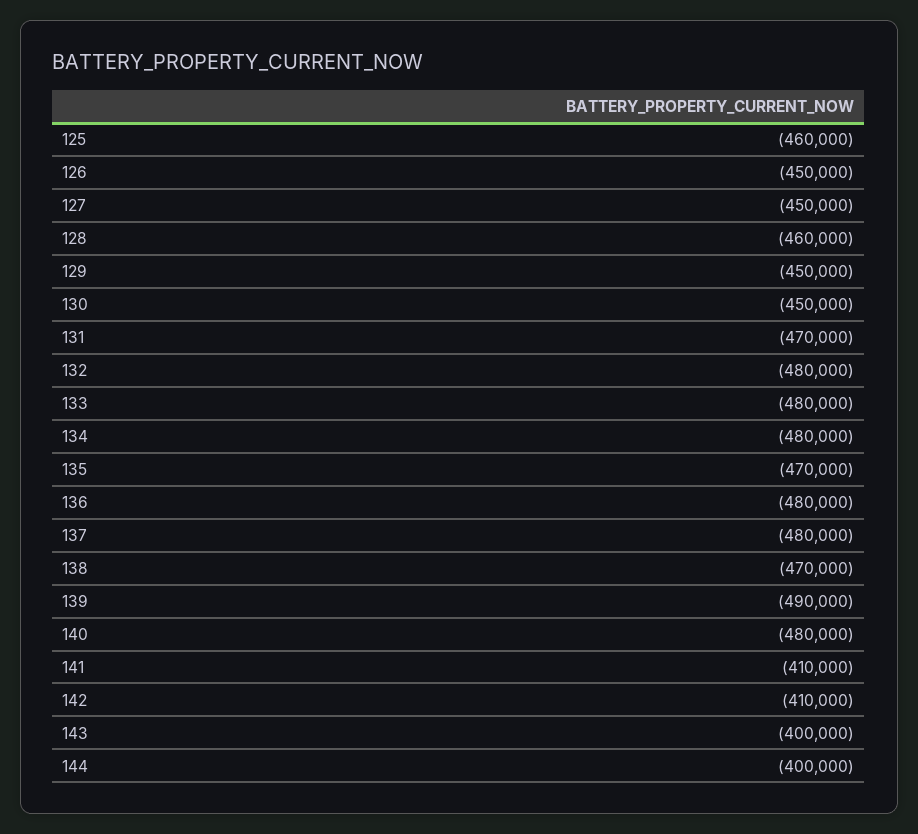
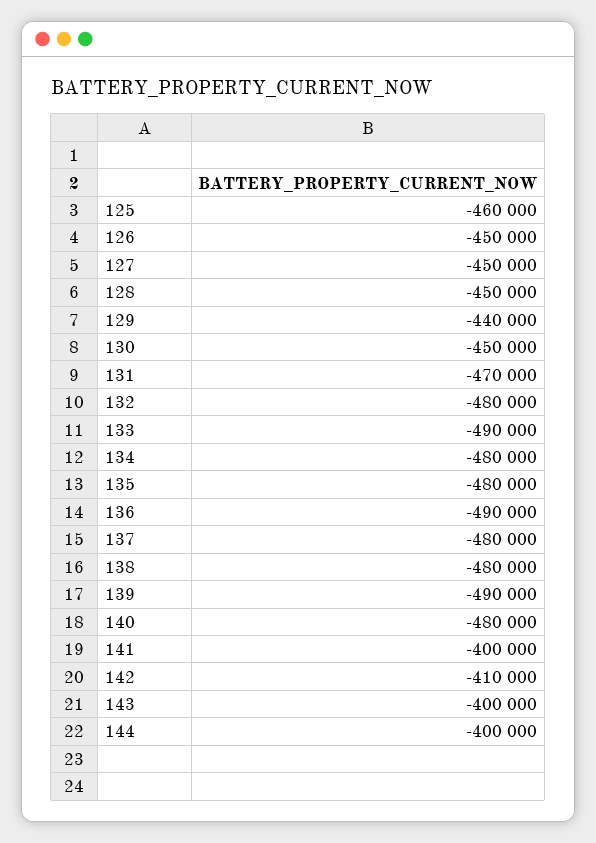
128: -460000 -> -450000
129: -450000 -> -440000
133: -480000 -> -490000
135: -470000 -> -480000
136: -480000 -> -490000
138: -470000 -> -480000
141: -410000 -> -400000

